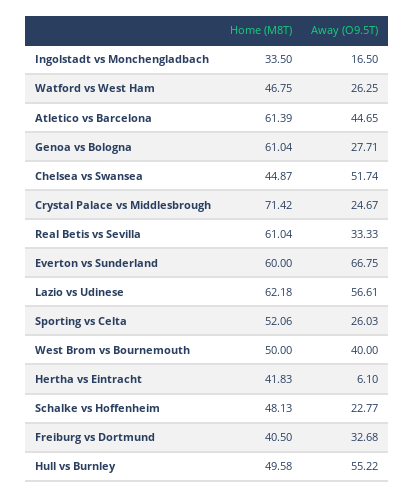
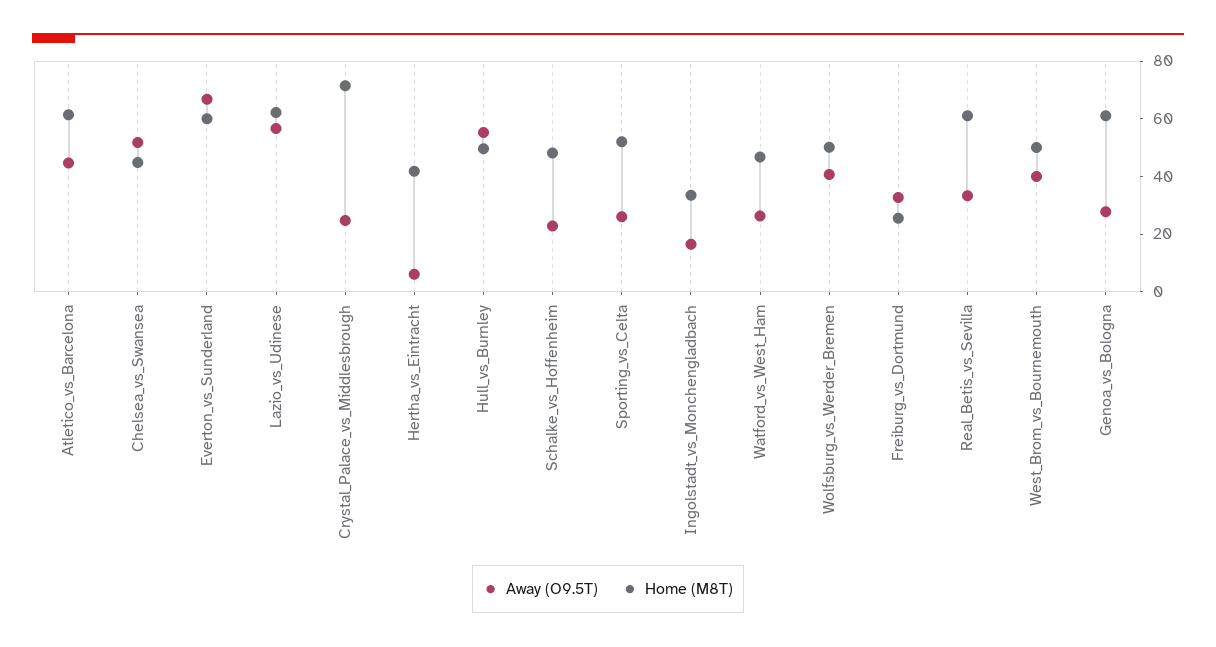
Home (M8T), Freiburg vs Dortmund: 40.5 -> 25
Away (O9.5T), Wolfsburg_vs_Werder_Bremen: none -> 40
Home (M8T), Wolfsburg_vs_Werder_Bremen: none -> 50

